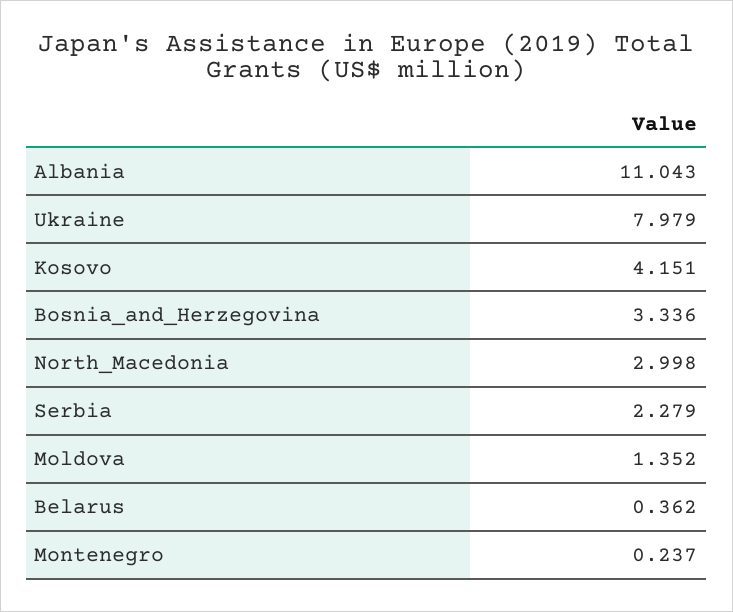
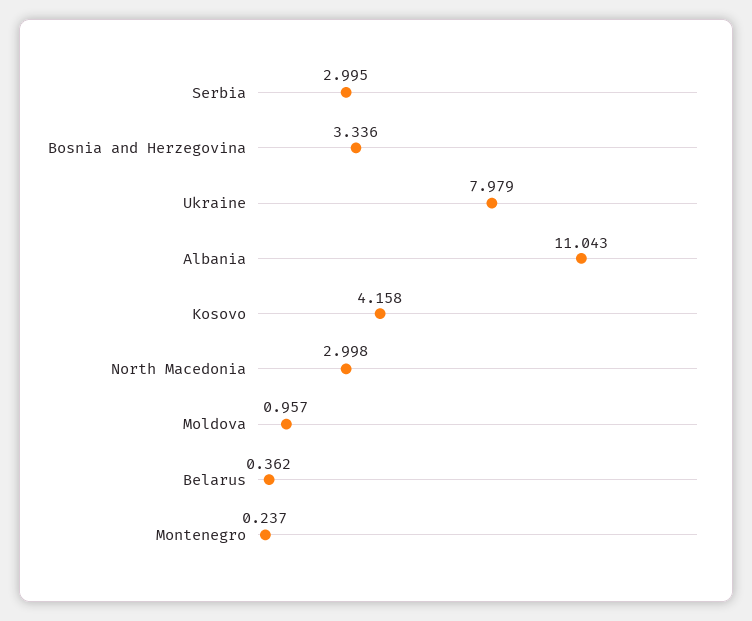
Kosovo: 4.151 -> 4.158
Serbia: 2.279 -> 2.995
Moldova: 1.352 -> 0.957

